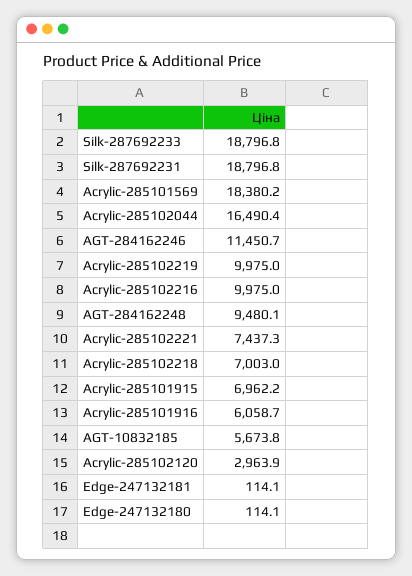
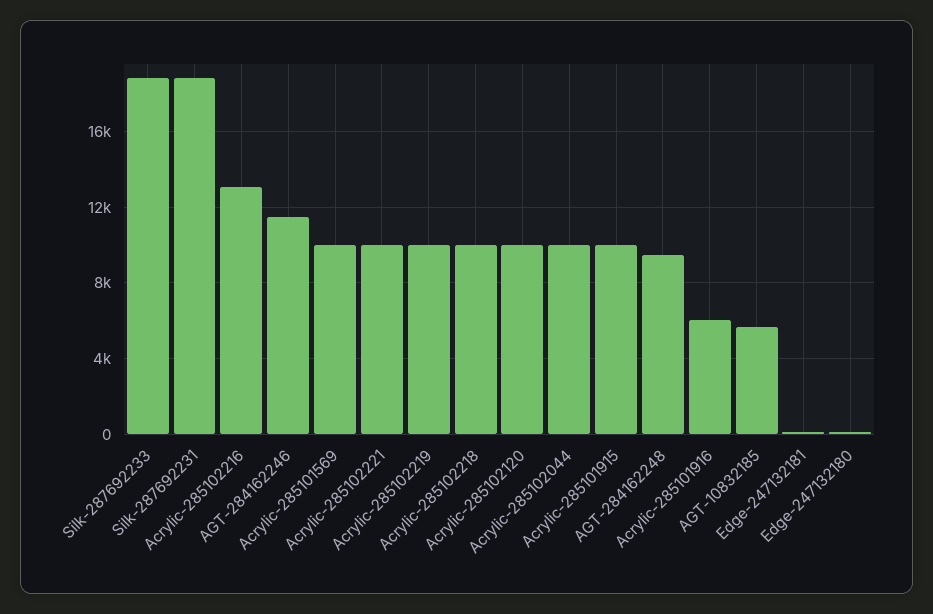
Acrylic-285101569: 18380.2 -> 10000
Acrylic-285102044: 16490.4 -> 10000
Acrylic-285102216: 9975 -> 13000
Acrylic-285102221: 7437.3 -> 10000
Acrylic-285102218: 7003 -> 10000
Acrylic-285101915: 6962.2 -> 10000
Acrylic-285102120: 2963.9 -> 10000

